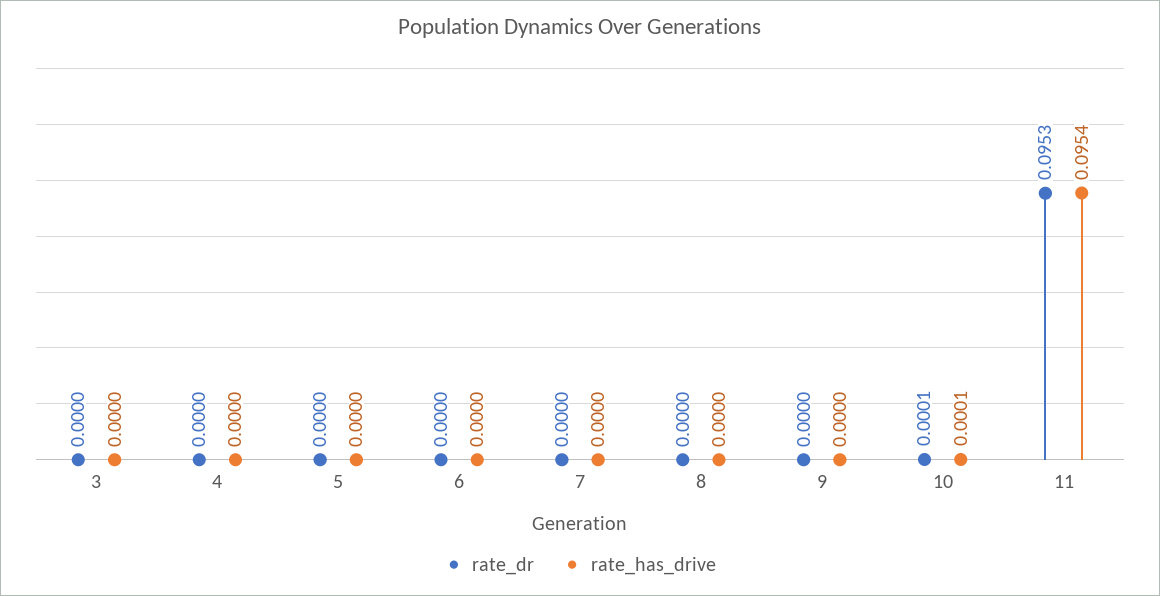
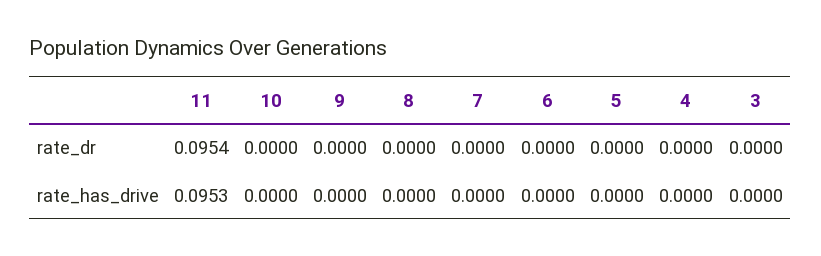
rate_dr, 10: 0.0001 -> 0
rate_has_drive, 10: 0.0001 -> 0
rate_dr, 11: 0.0953 -> 0.0954
rate_has_drive, 11: 0.0954 -> 0.0953

